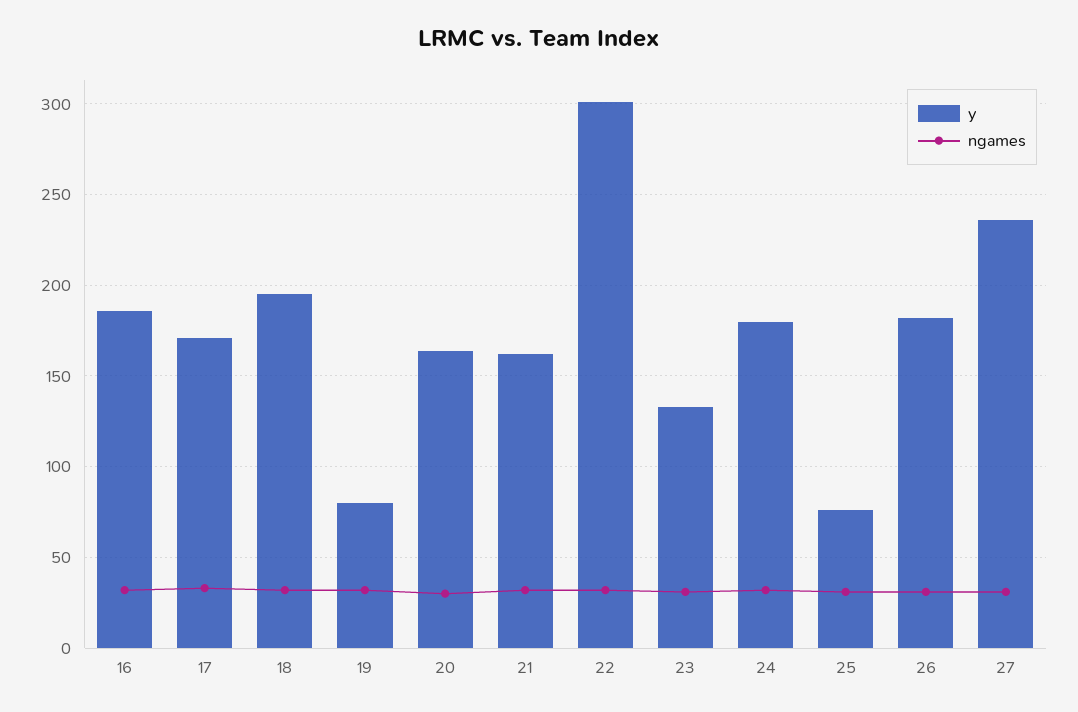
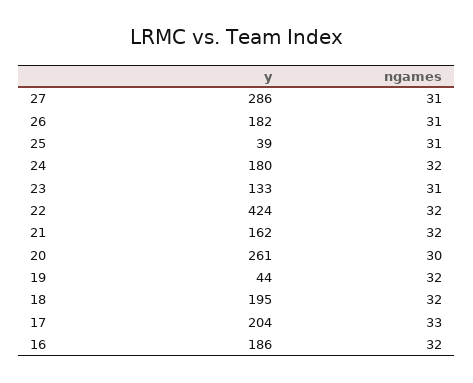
y, 17: 170 -> 204
y, 19: 80 -> 44
y, 20: 165 -> 261
y, 22: 300 -> 424
y, 25: 75 -> 39
y, 27: 235 -> 286

